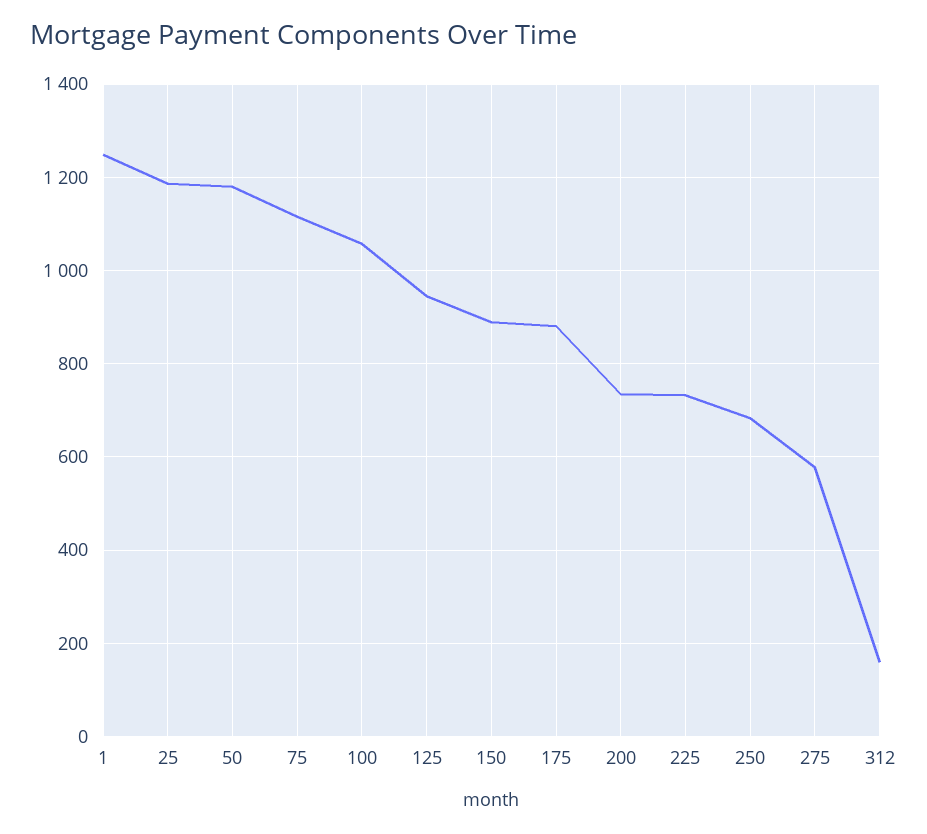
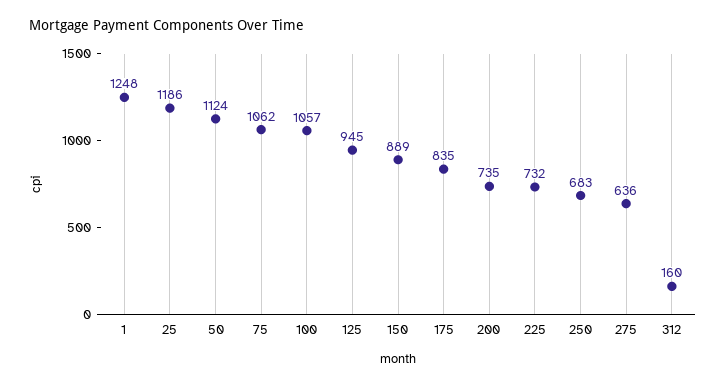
50: 1180 -> 1124
75: 1120 -> 1062
175: 880 -> 835
275: 580 -> 636

